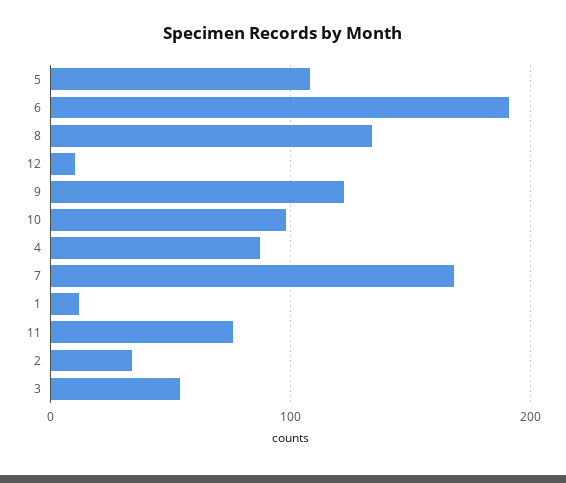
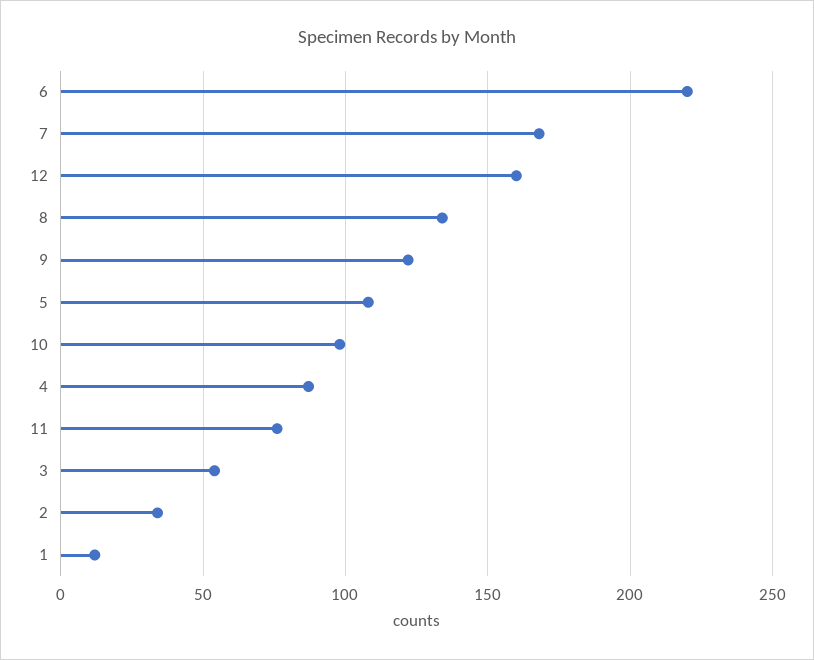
6: 190 -> 220
12: 10 -> 160

